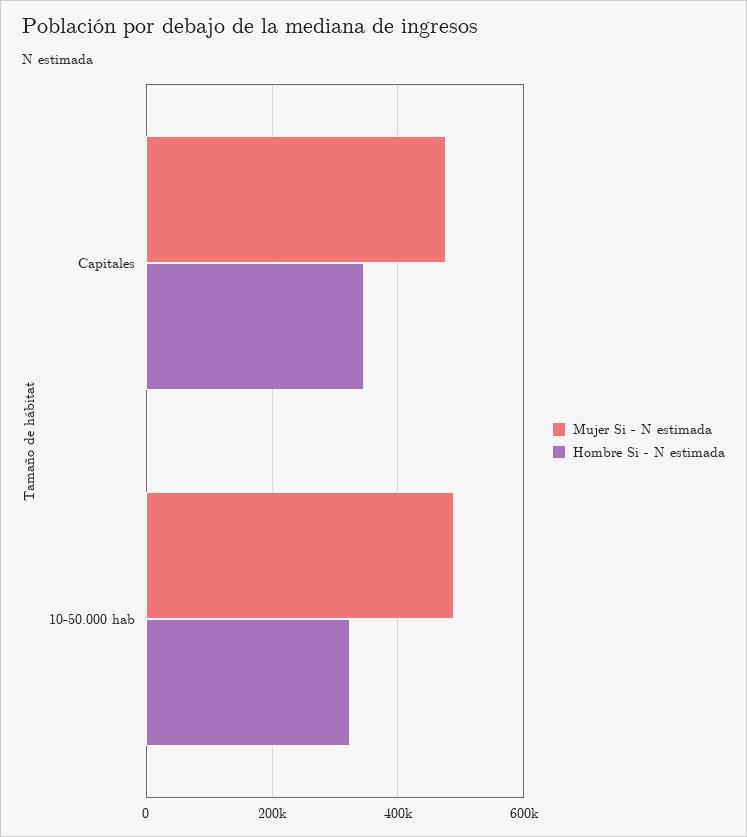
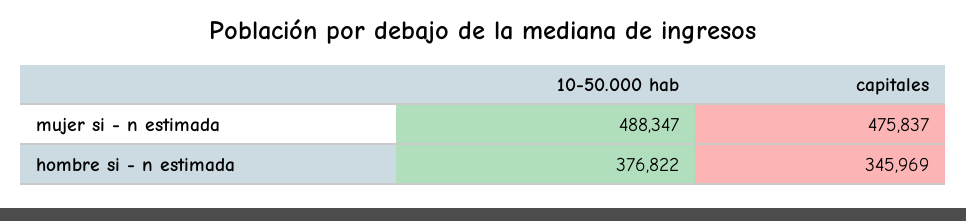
Hombre Si - N estimada, 10-50.000 hab: 320000 -> 376822

